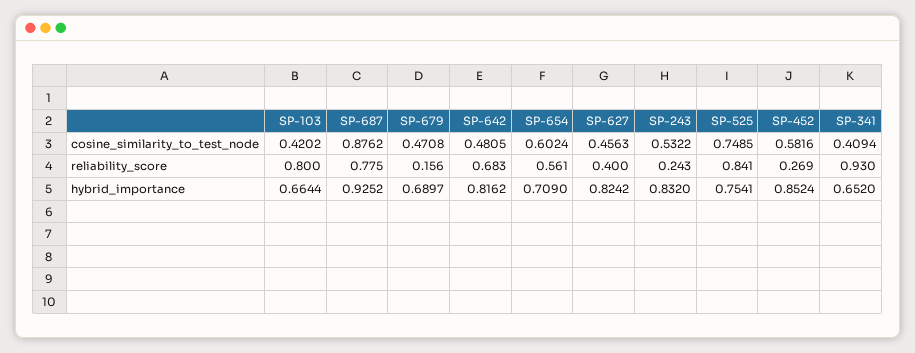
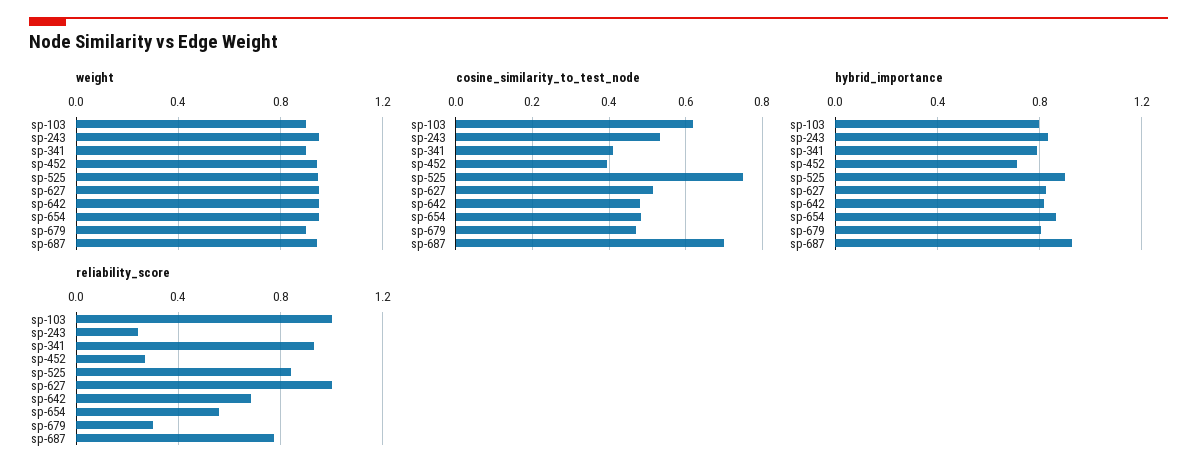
cosine_similarity_to_test_node, SP-103: 0.4202 -> 0.62
cosine_similarity_to_test_node, SP-687: 0.8762 -> 0.7
cosine_similarity_to_test_node, SP-654: 0.6024 -> 0.48
cosine_similarity_to_test_node, SP-627: 0.4563 -> 0.52
cosine_similarity_to_test_node, SP-452: 0.5816 -> 0.4
reliability_score, SP-103: 0.8 -> 1
reliability_score, SP-679: 0.156 -> 0.3
reliability_score, SP-627: 0.4 -> 1
hybrid_importance, SP-103: 0.6644 -> 0.8
hybrid_importance, SP-679: 0.6897 -> 0.8
hybrid_importance, SP-654: 0.709 -> 0.85
hybrid_importance, SP-525: 0.7541 -> 0.9
hybrid_importance, SP-452: 0.8524 -> 0.7
hybrid_importance, SP-341: 0.652 -> 0.8
weight, SP-103: none -> 0.9
weight, SP-243: none -> 0.95
weight, SP-341: none -> 0.9
weight, SP-452: none -> 0.95
weight, SP-525: none -> 0.95
weight, SP-627: none -> 0.95
weight, SP-642: none -> 0.95
weight, SP-654: none -> 0.95
weight, SP-679: none -> 0.9
weight, SP-687: none -> 0.95

